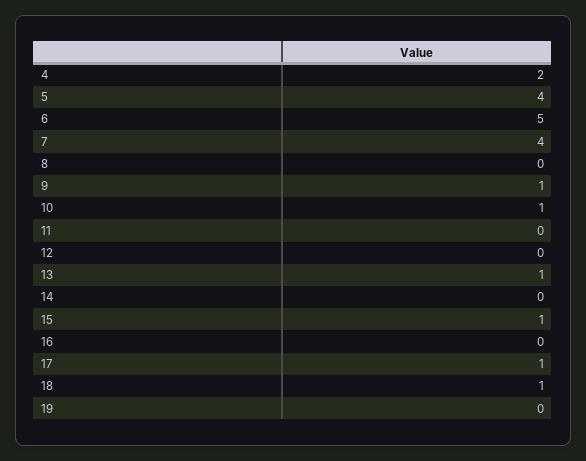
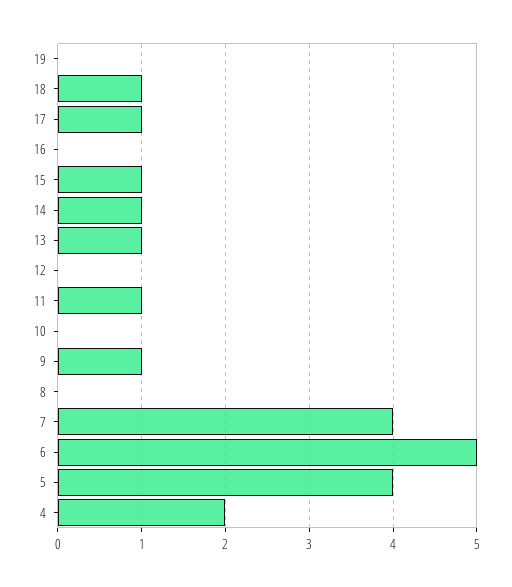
10: 1 -> 0
11: 0 -> 1
14: 0 -> 1

